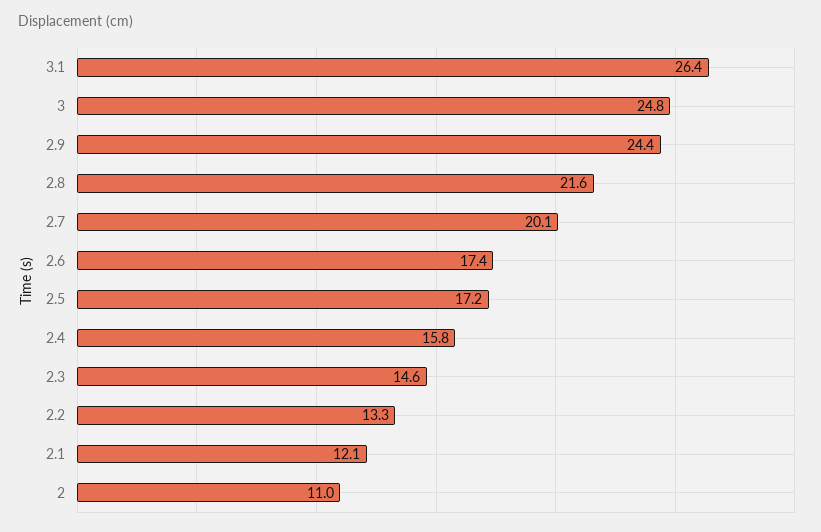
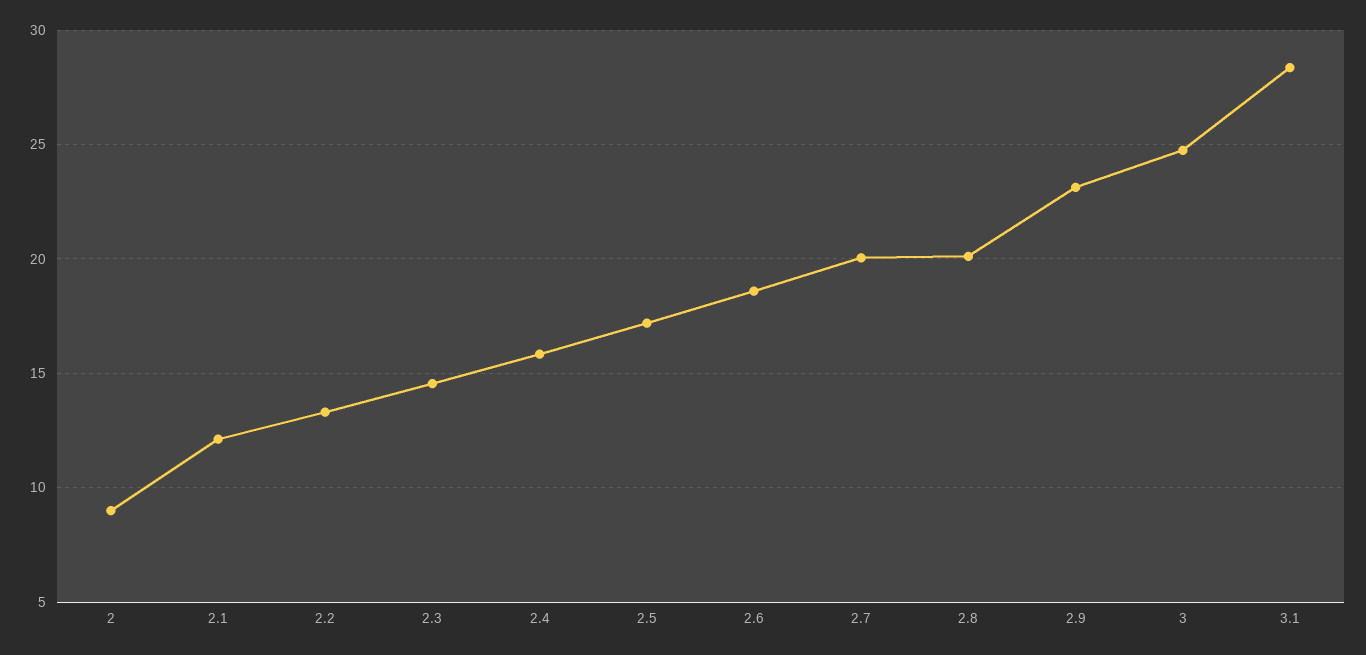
3.1: 26.4 -> 28.5
2.9: 24.4 -> 23
2.8: 21.6 -> 20
2.6: 17.4 -> 18.5
2: 11 -> 9

